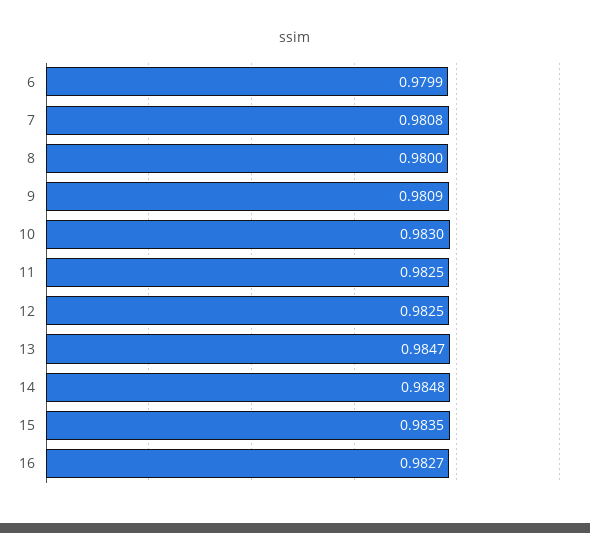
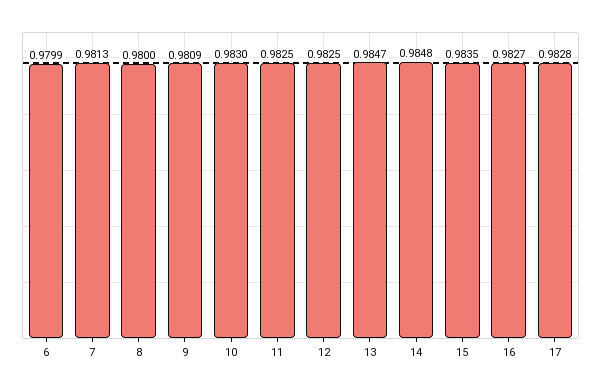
7: 0.9808 -> 0.9813
17: none -> 0.9828

